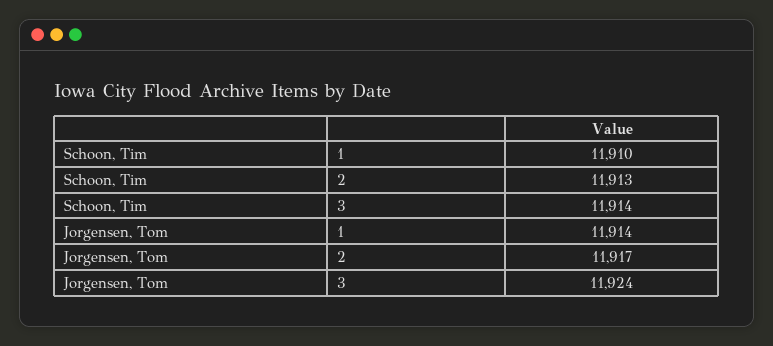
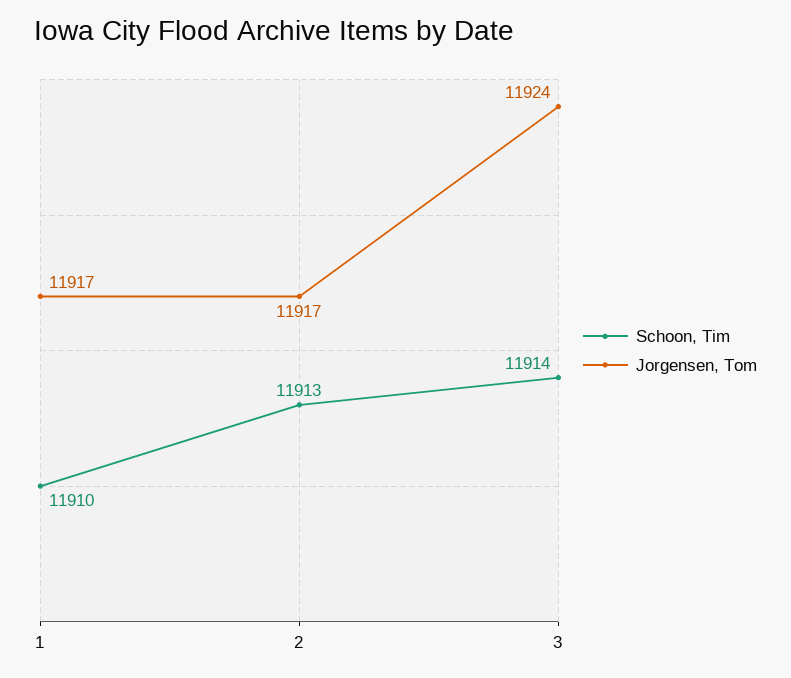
Jorgensen, Tom, 1: 11914 -> 11917

